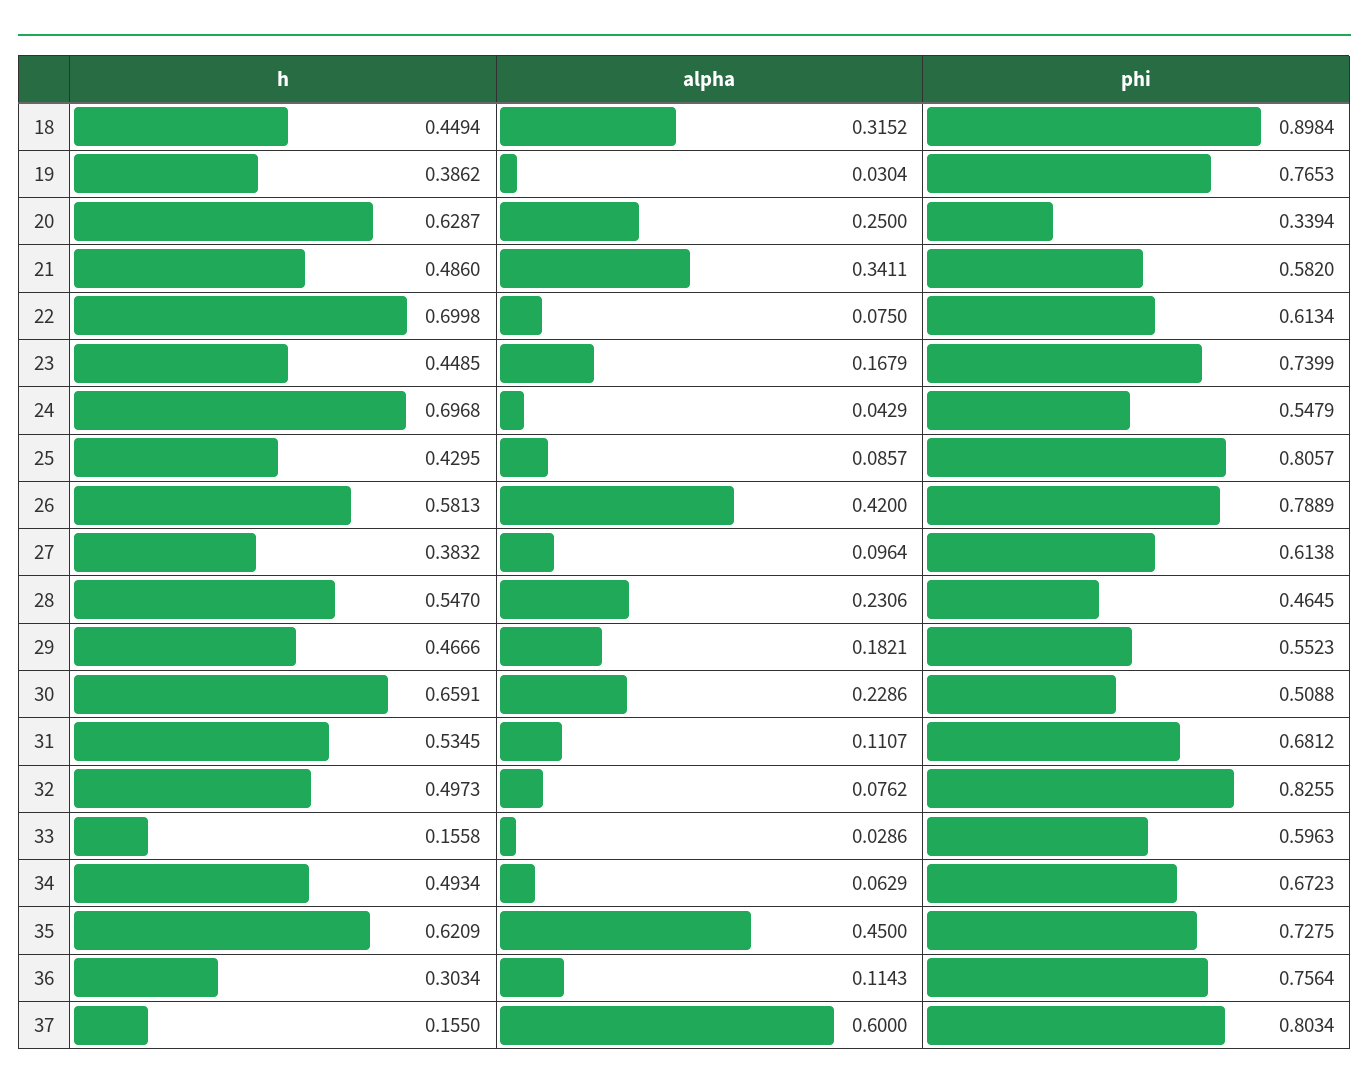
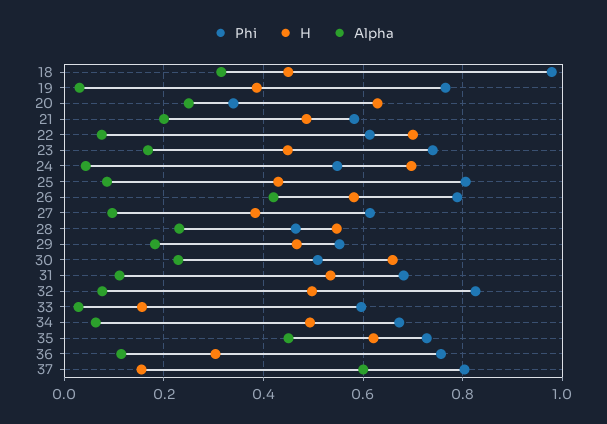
phi, 18: 0.8984 -> 0.98
alpha, 21: 0.3411 -> 0.2

